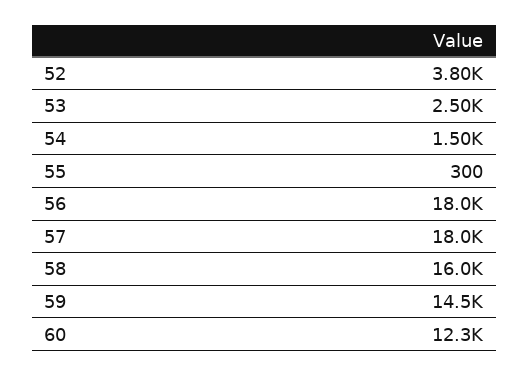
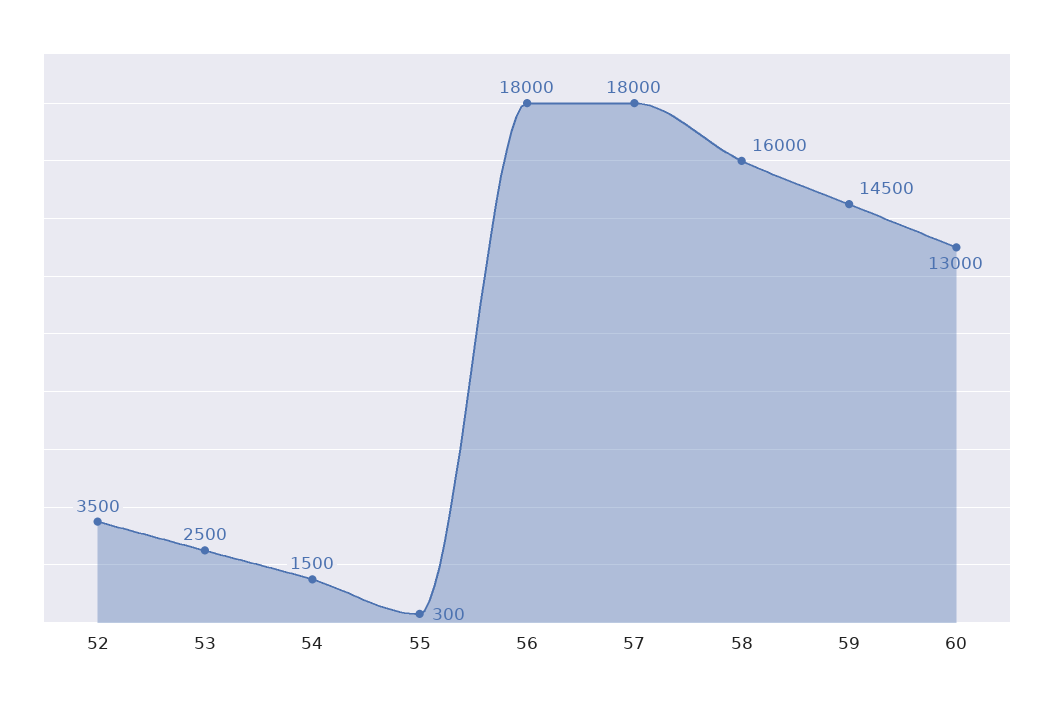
52: 3800 -> 3500
60: 12300 -> 13000

